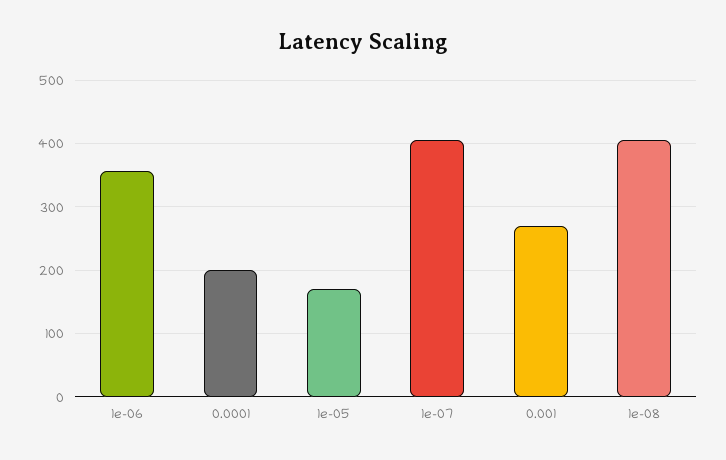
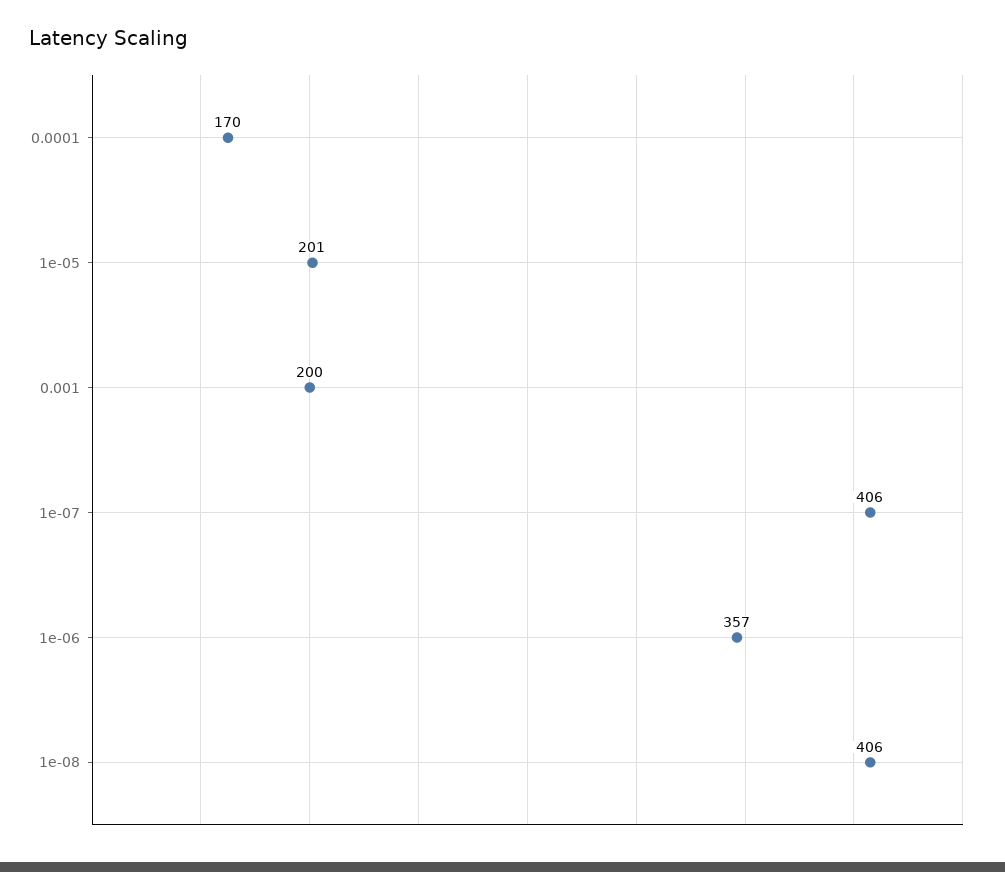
0.0001: 200 -> 170
1e-05: 170 -> 201
0.001: 270 -> 200

